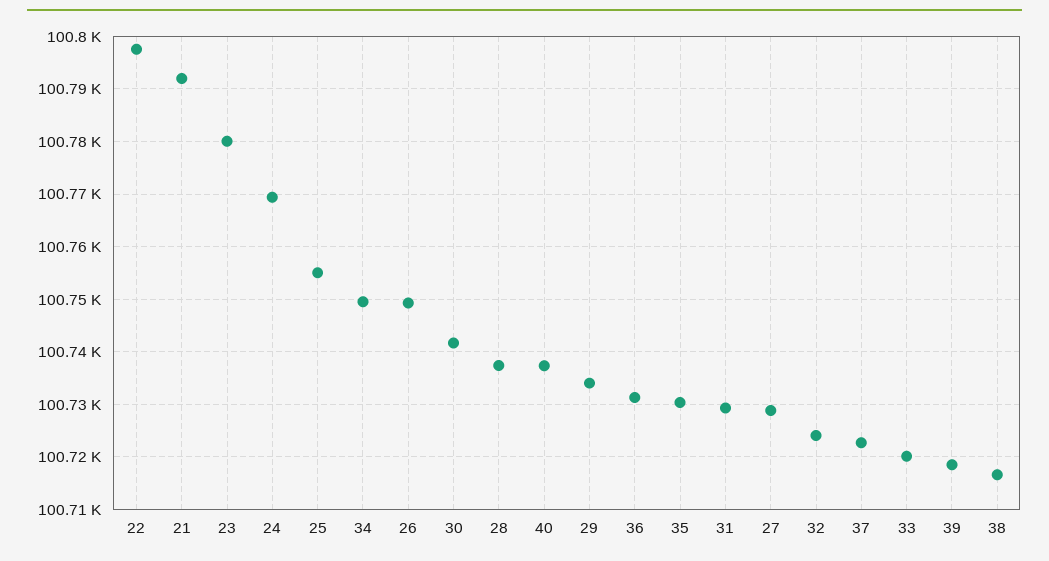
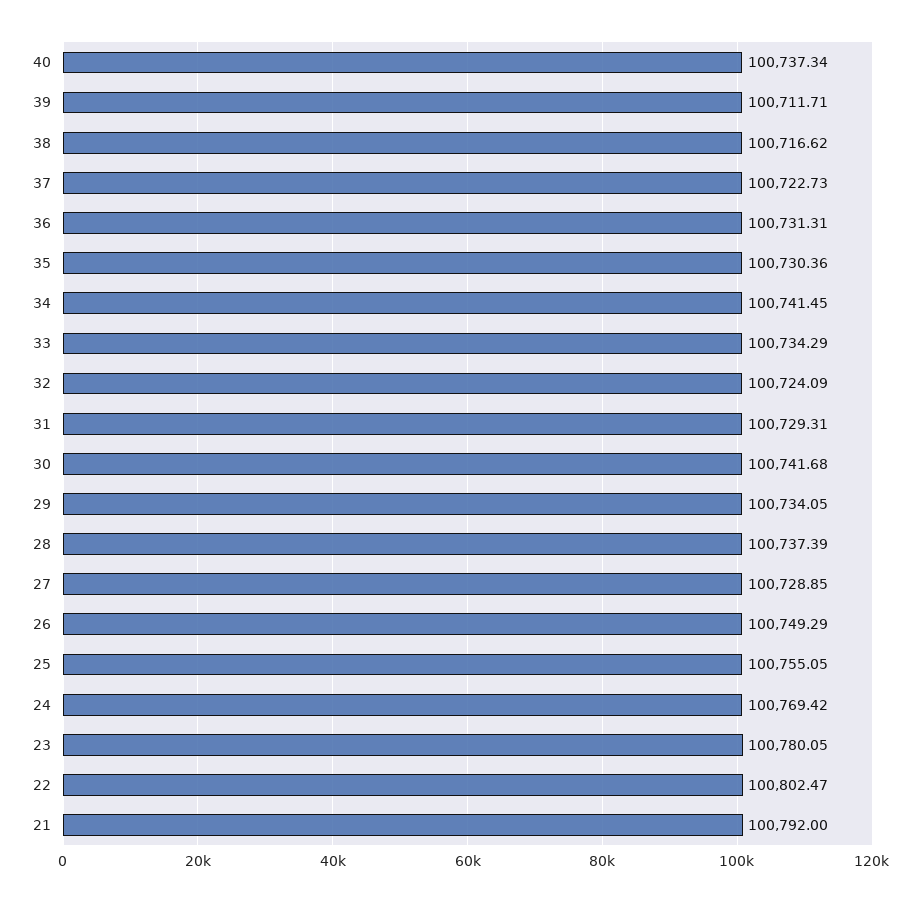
22: 100798 -> 100802.47
34: 100750 -> 100741.45
33: 100720 -> 100734.29
39: 100718 -> 100711.71

